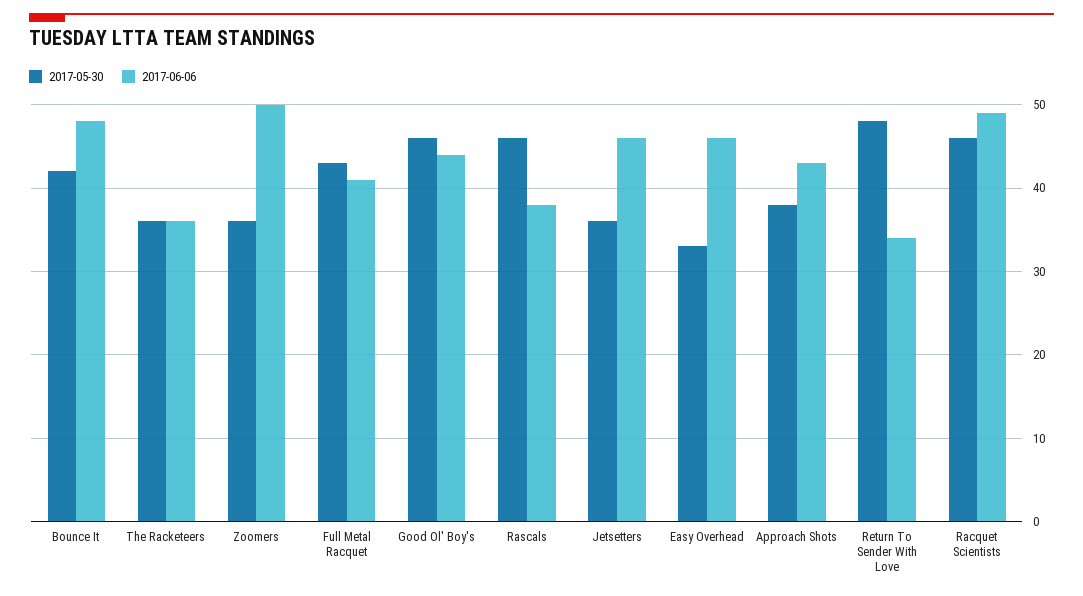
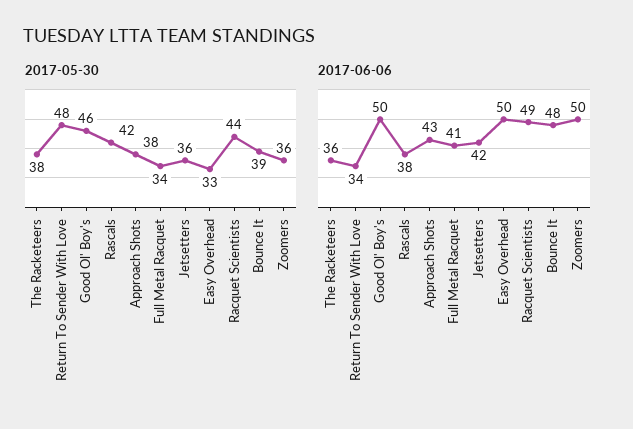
2017-05-30, Bounce It: 42 -> 39
2017-05-30, The Racketeers: 36 -> 38
2017-05-30, Full Metal Racquet: 43 -> 34
2017-06-06, Good Ol' Boy's: 44 -> 50
2017-05-30, Rascals: 46 -> 42
2017-06-06, Jetsetters: 46 -> 42
2017-06-06, Easy Overhead: 46 -> 50
2017-05-30, Racquet Scientists: 46 -> 44

